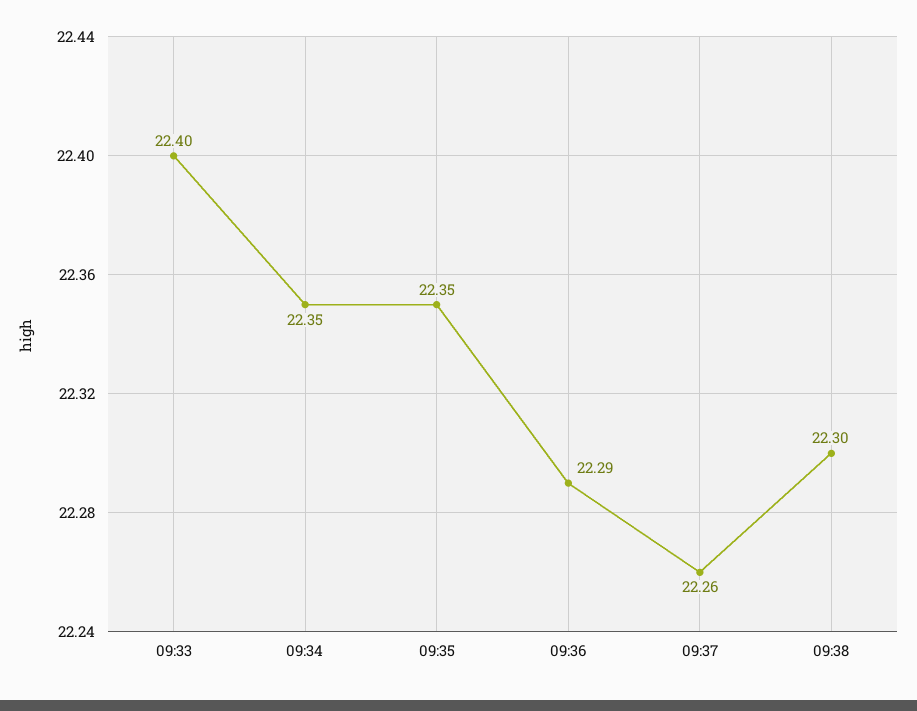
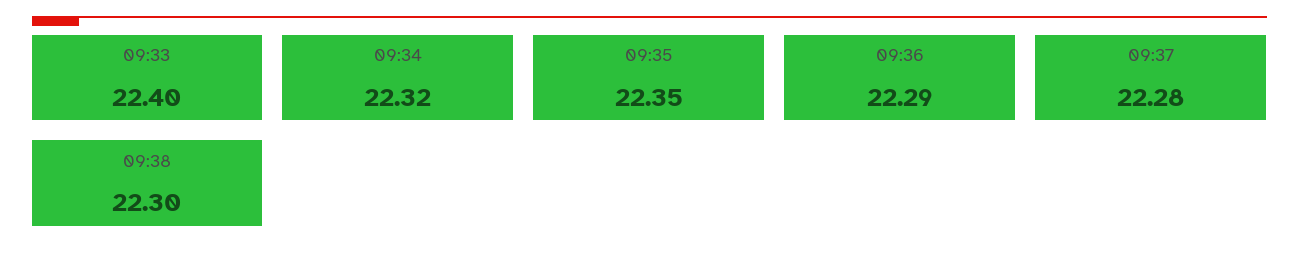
09:34: 22.35 -> 22.32
09:37: 22.26 -> 22.28

